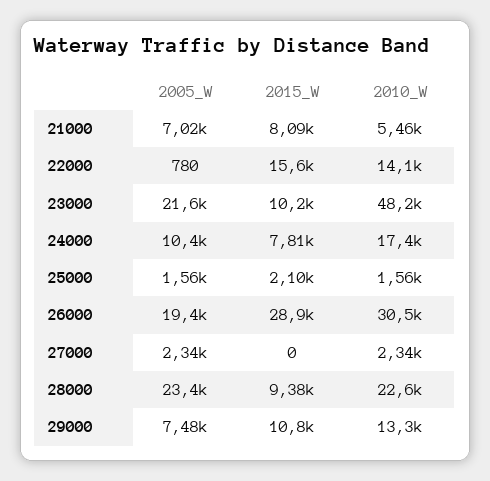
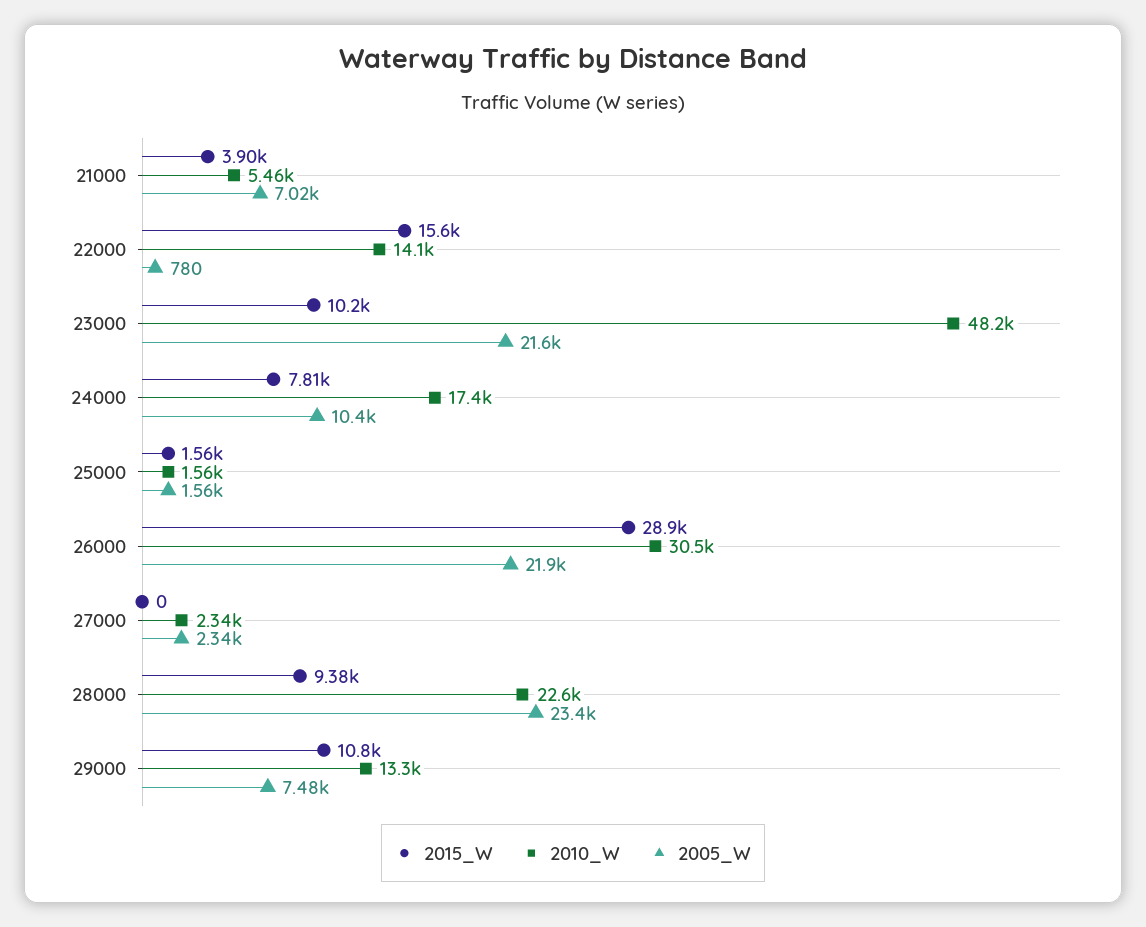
2015_W, 21000: 8090 -> 3900
2015_W, 25000: 2100 -> 1560
2005_W, 26000: 19400 -> 21900

